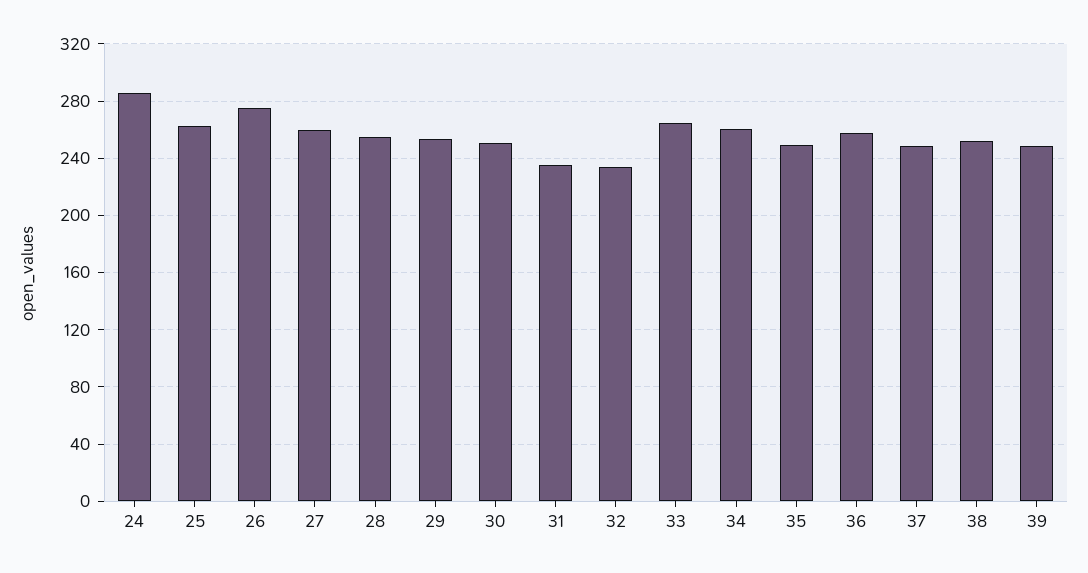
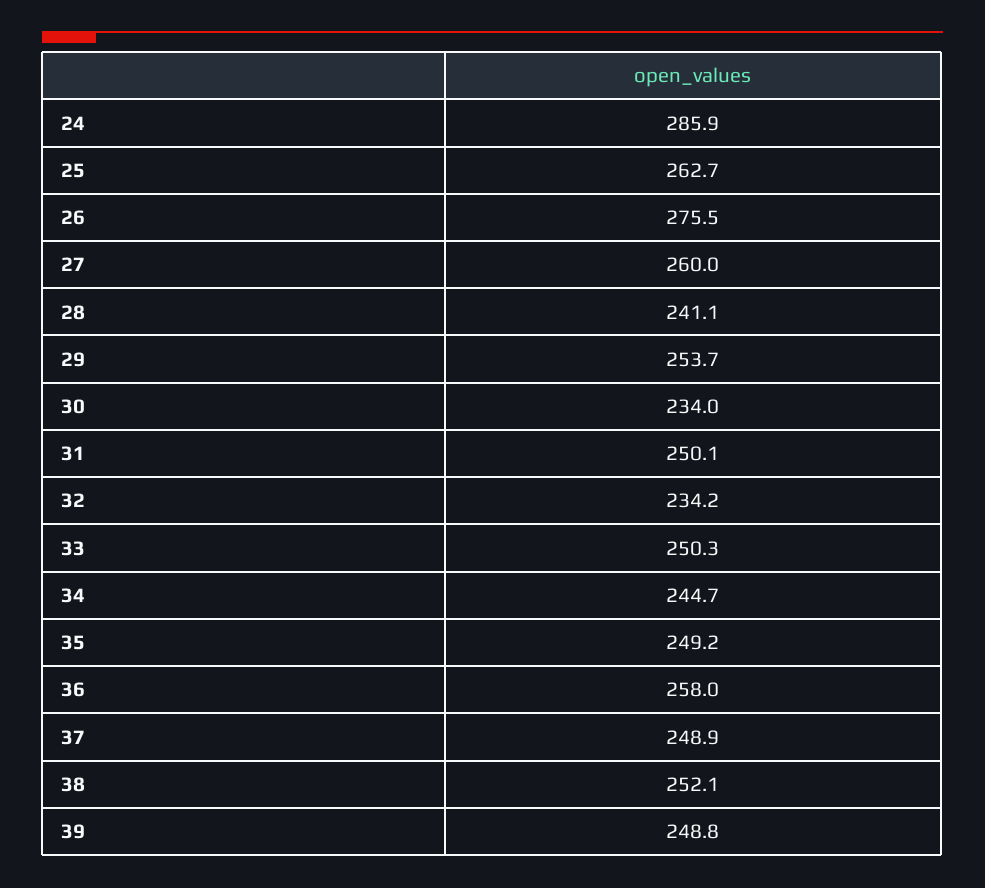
28: 255 -> 241.1
30: 250 -> 234
31: 235 -> 250.1
33: 265 -> 250.3
34: 260 -> 244.7

